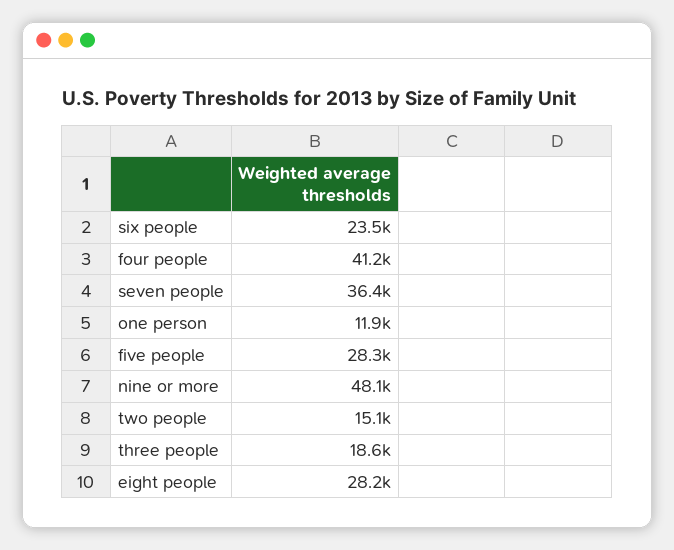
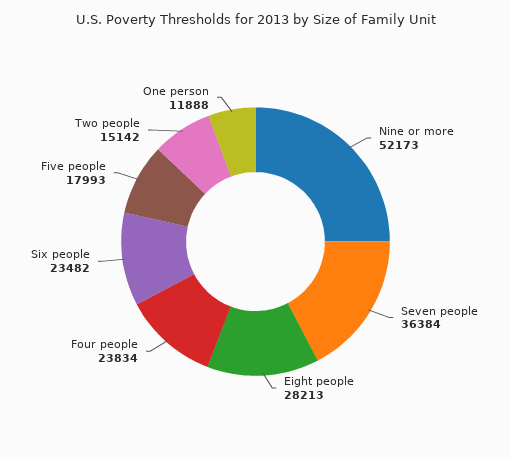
four people: 41200 -> 23834
five people: 28300 -> 17993
nine or more: 48100 -> 52173
three people: 18600 -> none

